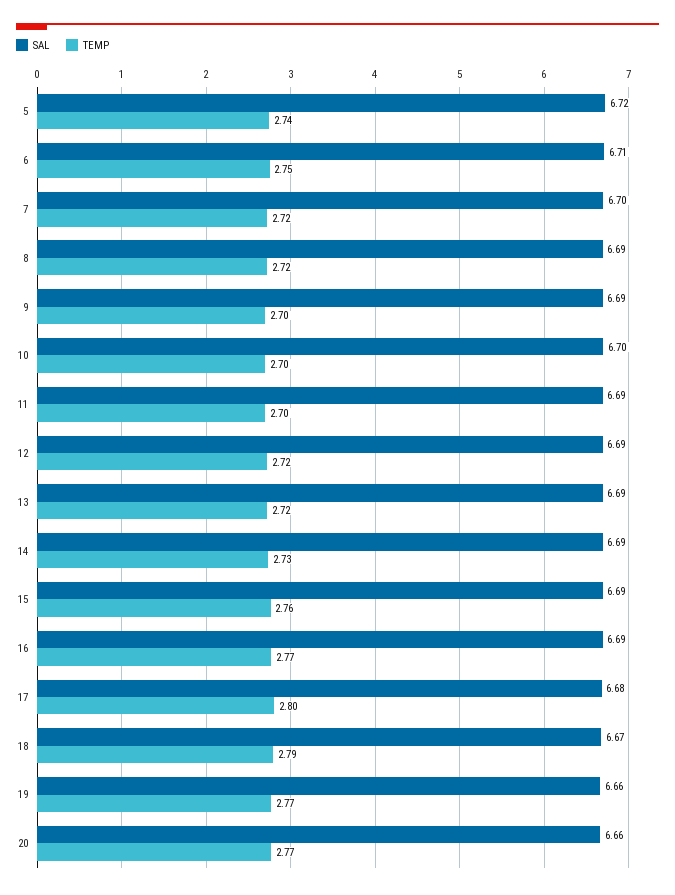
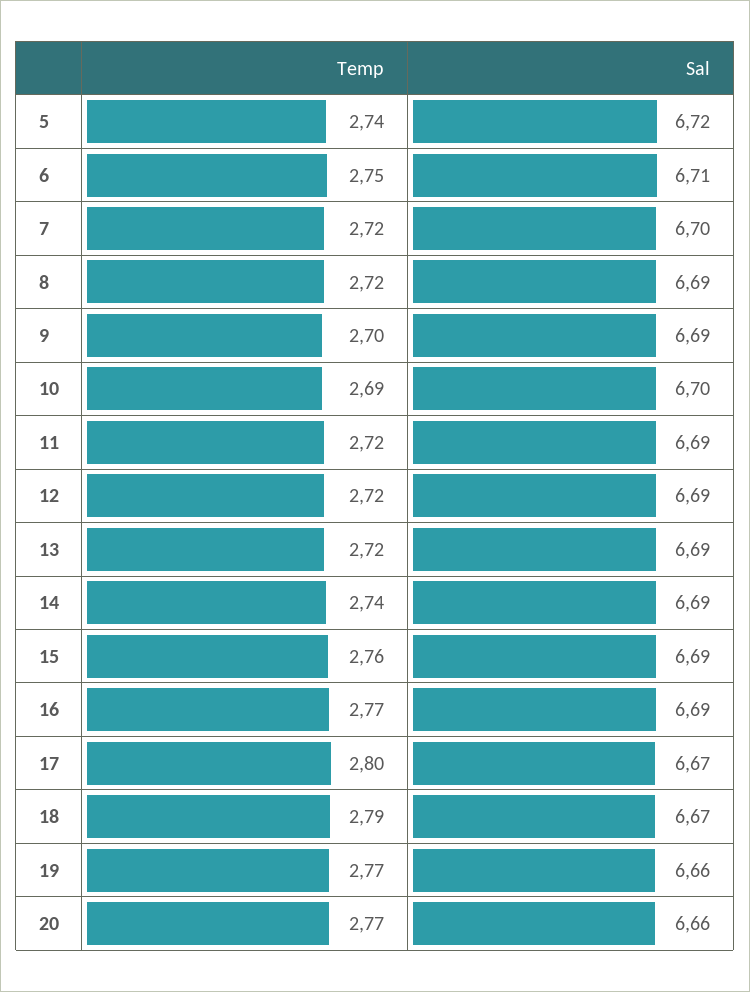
TEMP, 10: 2.7 -> 2.69
TEMP, 11: 2.7 -> 2.72
TEMP, 14: 2.73 -> 2.74
SAL, 17: 6.68 -> 6.67

